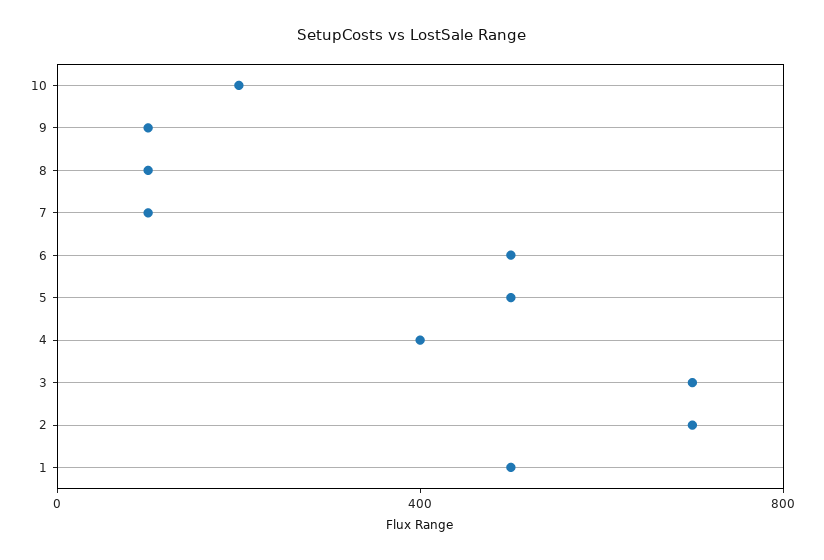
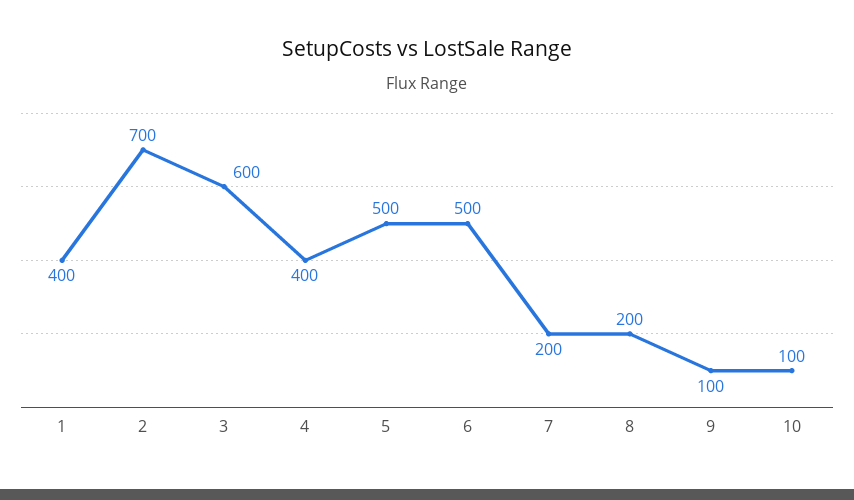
10: 200 -> 100
8: 100 -> 200
7: 100 -> 200
3: 700 -> 600
1: 500 -> 400

